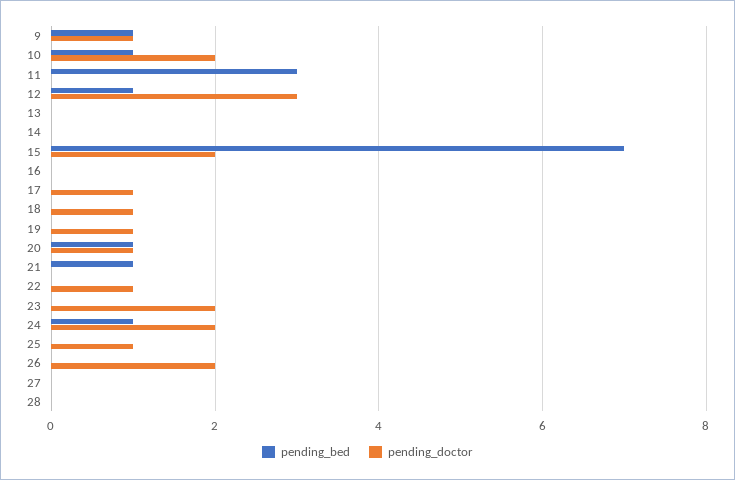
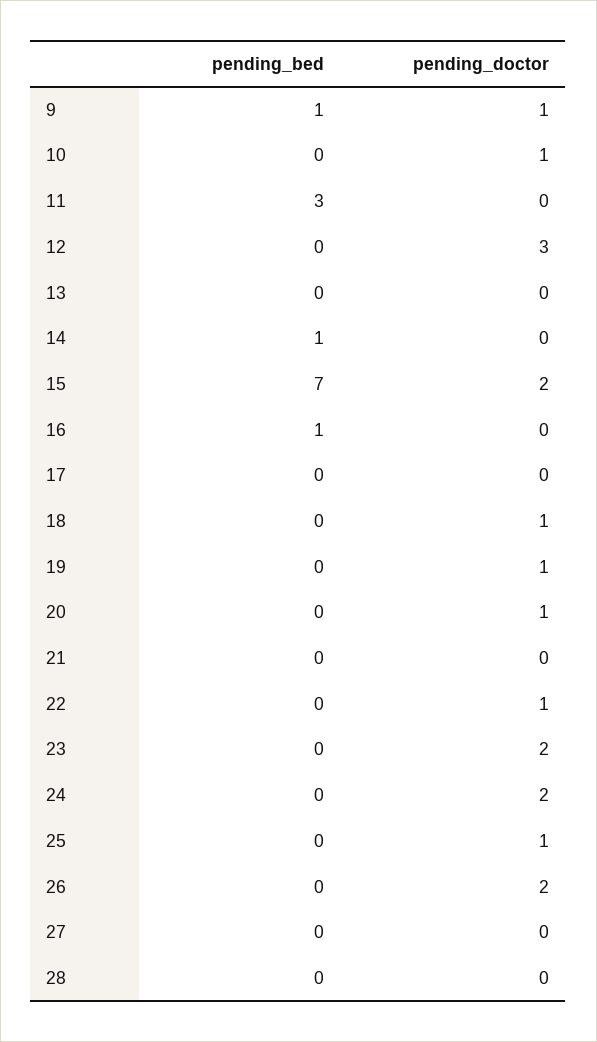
pending_bed, 10: 1 -> 0
pending_doctor, 10: 2 -> 1
pending_bed, 12: 1 -> 0
pending_bed, 14: 0 -> 1
pending_bed, 16: 0 -> 1
pending_doctor, 17: 1 -> 0
pending_bed, 20: 1 -> 0
pending_bed, 21: 1 -> 0
pending_bed, 24: 1 -> 0

